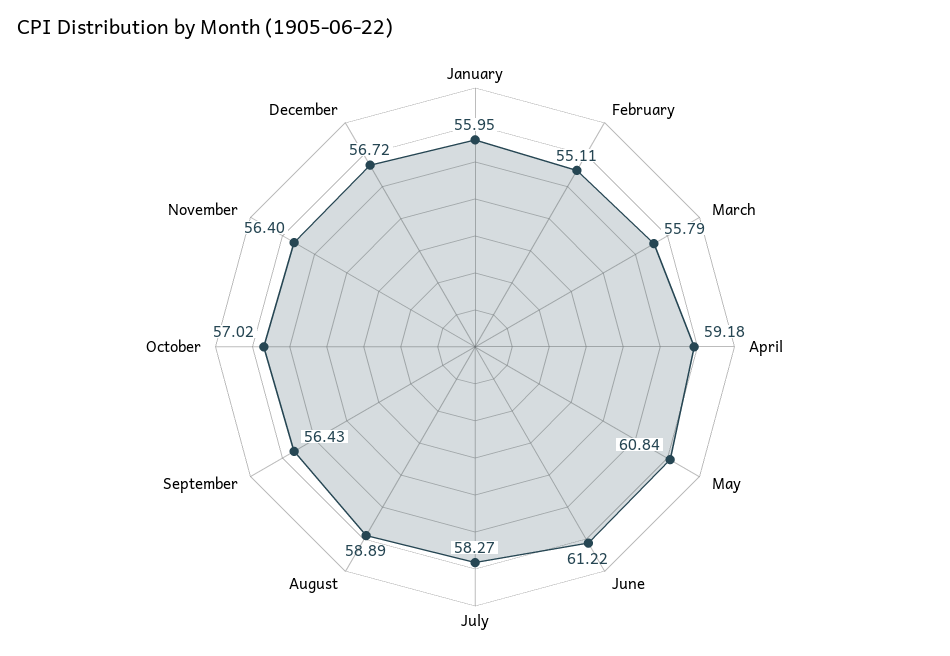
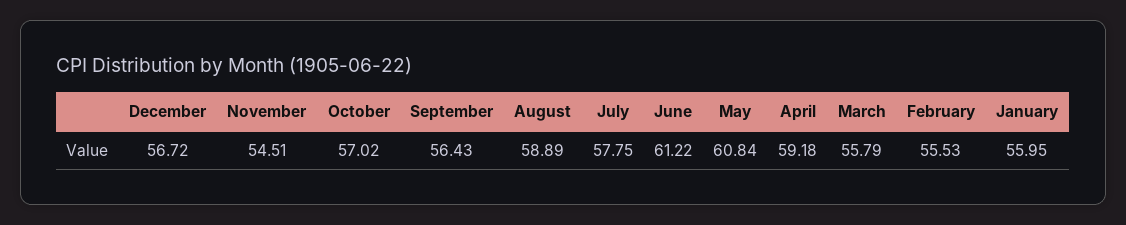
February: 55.11 -> 55.53
July: 58.27 -> 57.75
November: 56.4 -> 54.51

